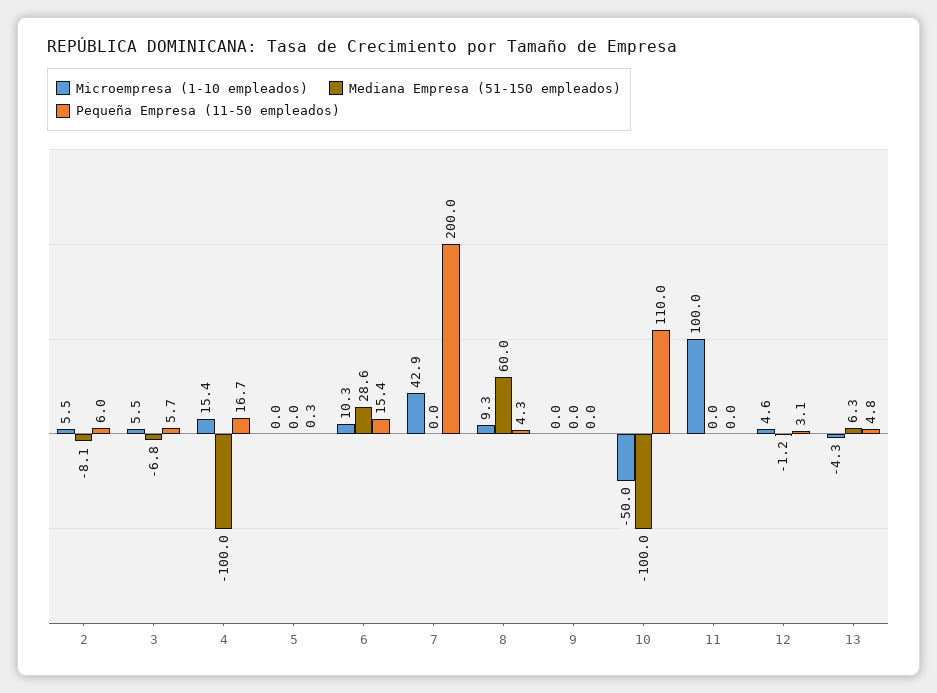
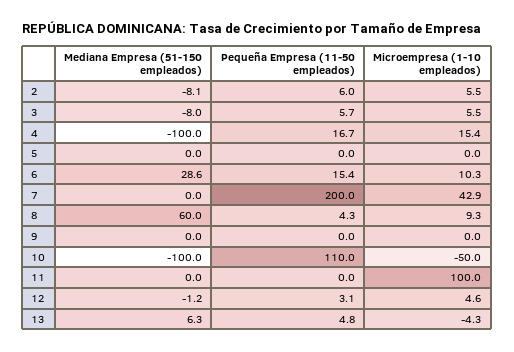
Mediana Empresa (51-150 empleados), 3: -6.8 -> -8
Pequeña Empresa (11-50 empleados), 5: 0.3 -> 0

